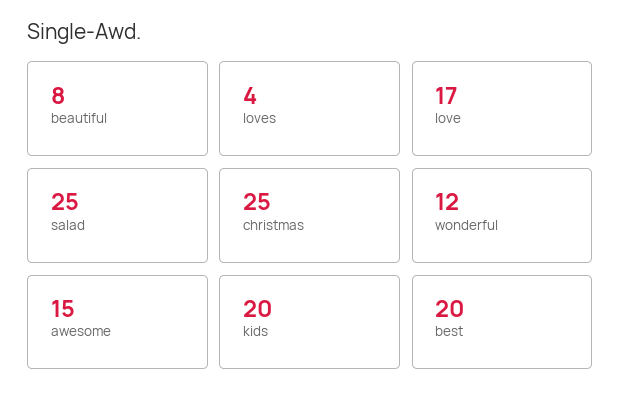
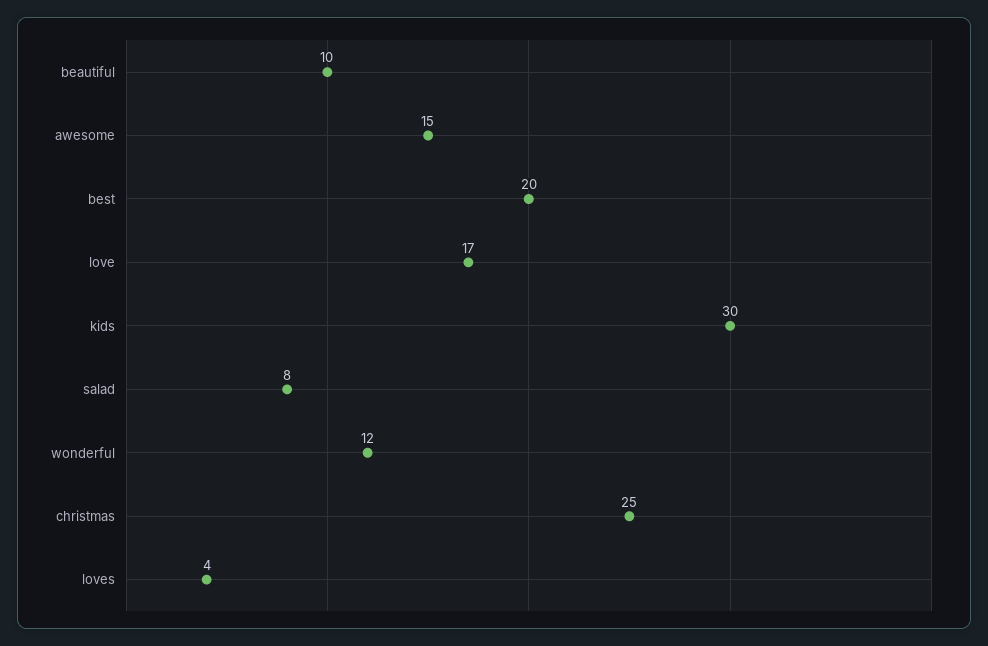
beautiful: 8 -> 10
salad: 25 -> 8
kids: 20 -> 30

